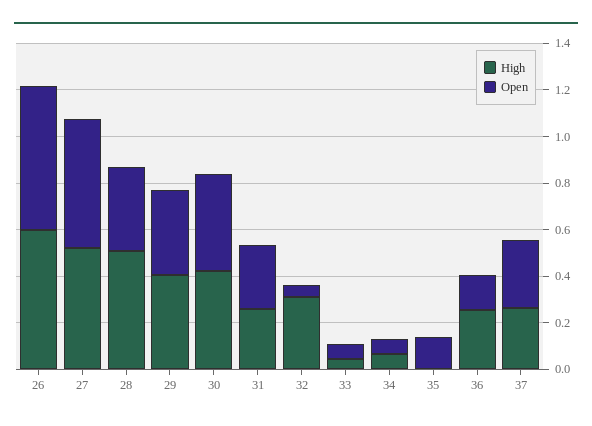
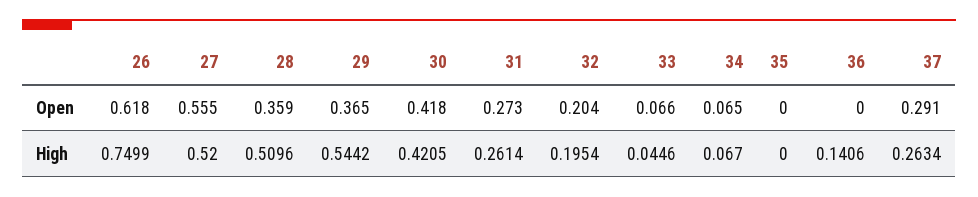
High, 26: 0.6 -> 0.7499
High, 29: 0.4 -> 0.5442
High, 32: 0.3 -> 0.1954
Open, 32: 0.05 -> 0.204
Open, 35: 0.15 -> 0
High, 36: 0.25 -> 0.1406
Open, 36: 0.15 -> 0

